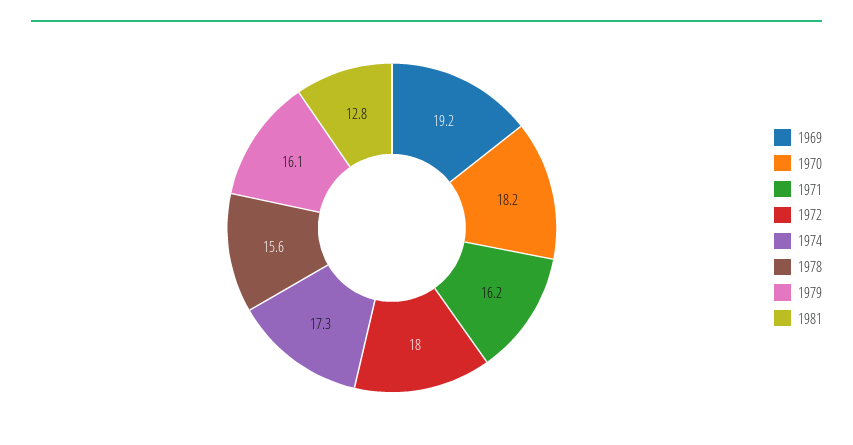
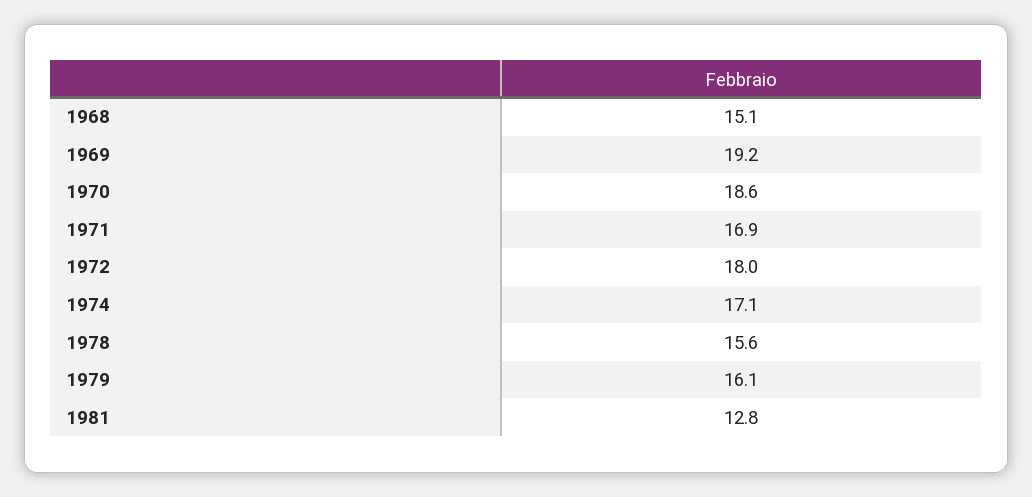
1970: 18.2 -> 18.6
1971: 16.2 -> 16.9
1974: 17.3 -> 17.1
1968: none -> 15.1

